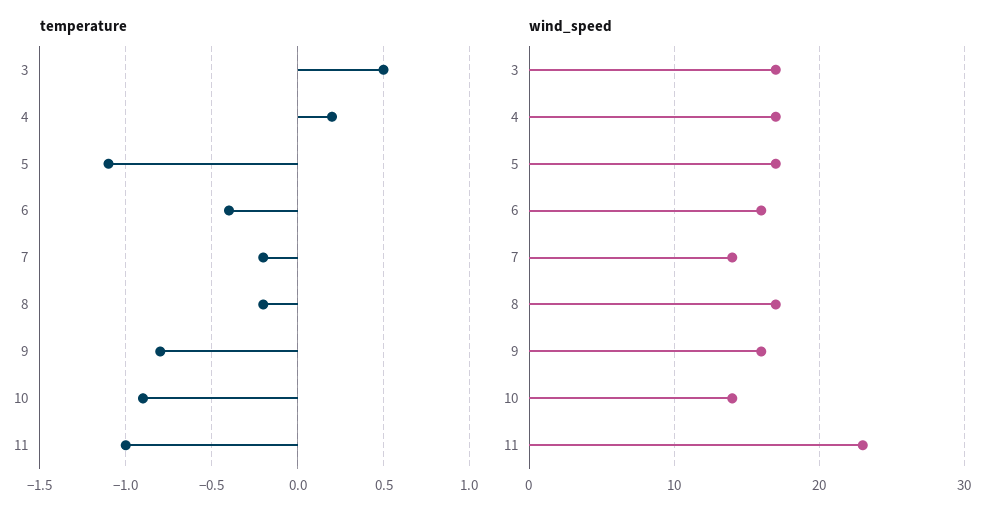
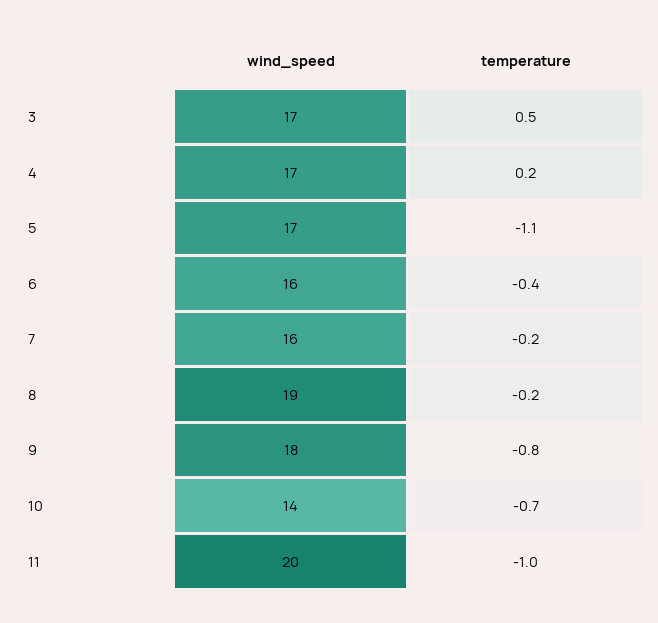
temperature, 10: -0.9 -> -0.7
wind_speed, 7: 14 -> 16
wind_speed, 8: 17 -> 19
wind_speed, 9: 16 -> 18
wind_speed, 11: 23 -> 20

